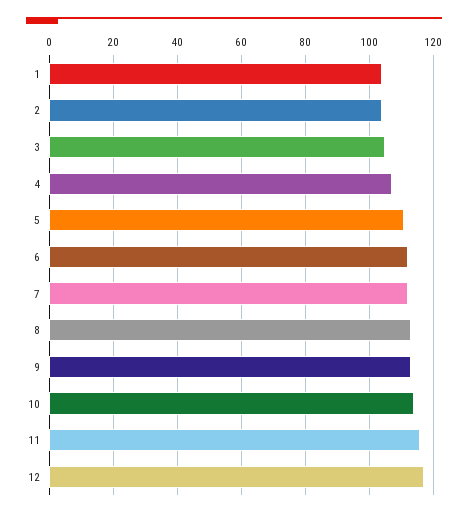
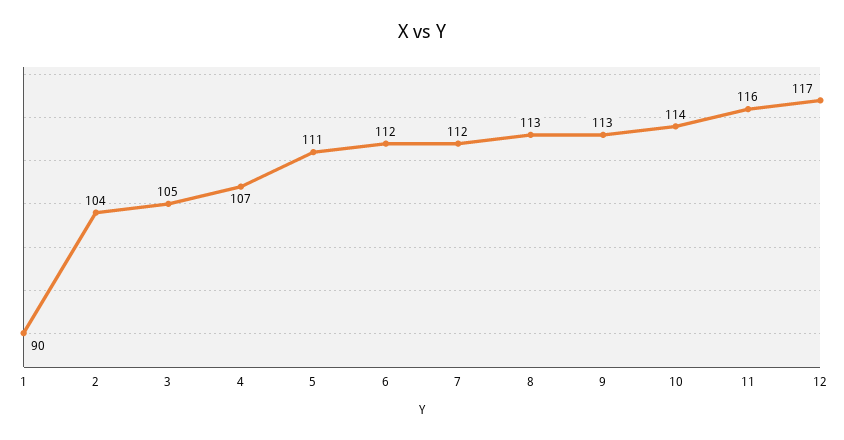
1: 105 -> 90

